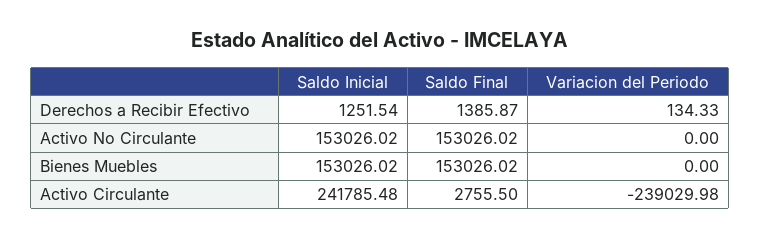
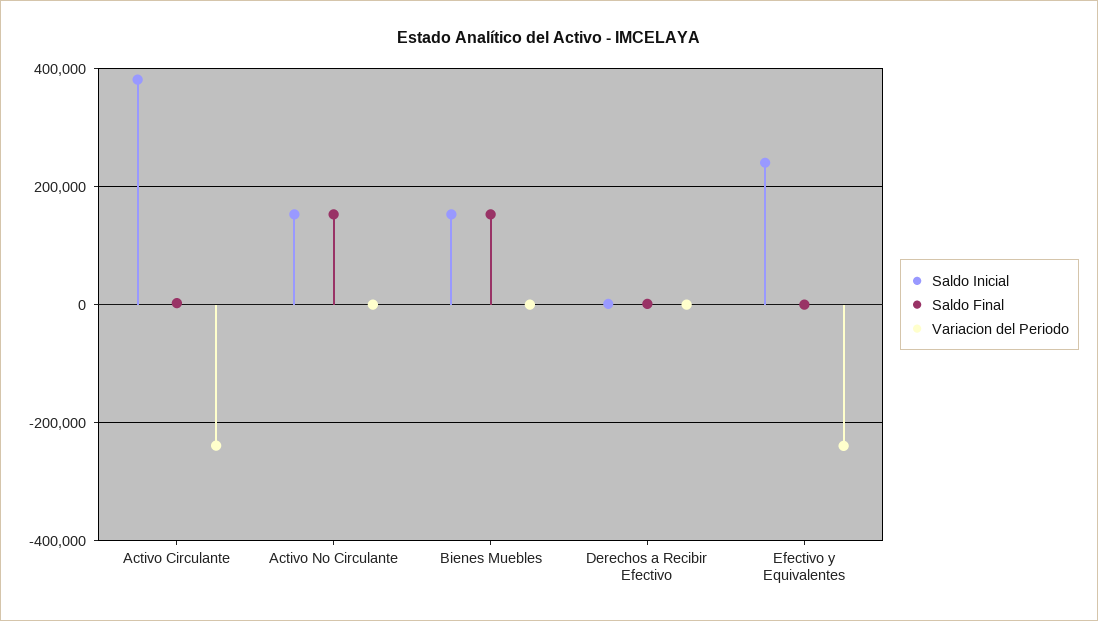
Saldo Inicial, Activo Circulante: 241785.48 -> 380000
Saldo Inicial, Efectivo y Equivalentes: none -> 240000
Saldo Final, Efectivo y Equivalentes: none -> 0
Variacion del Periodo, Efectivo y Equivalentes: none -> -240000

